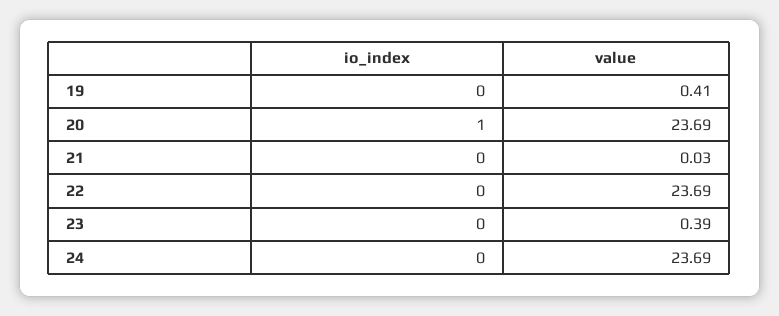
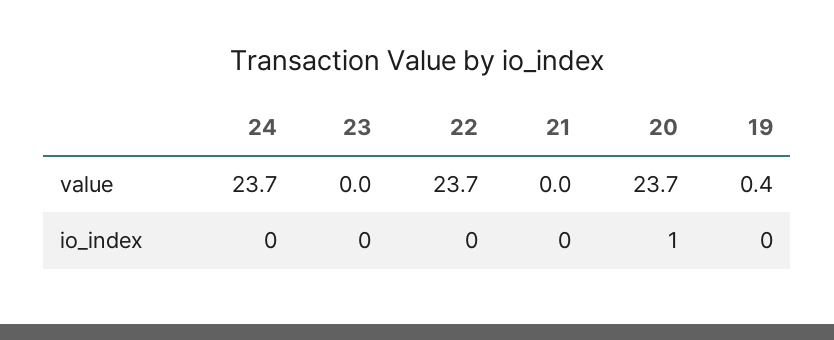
value, 23: 0.39 -> 0

